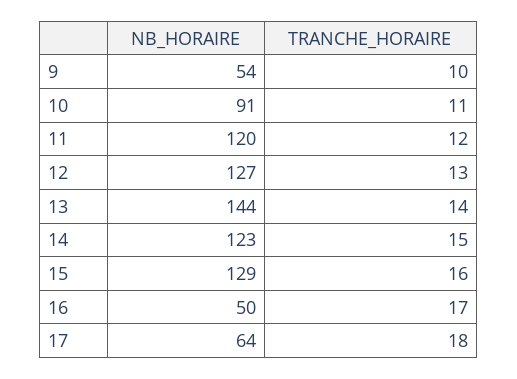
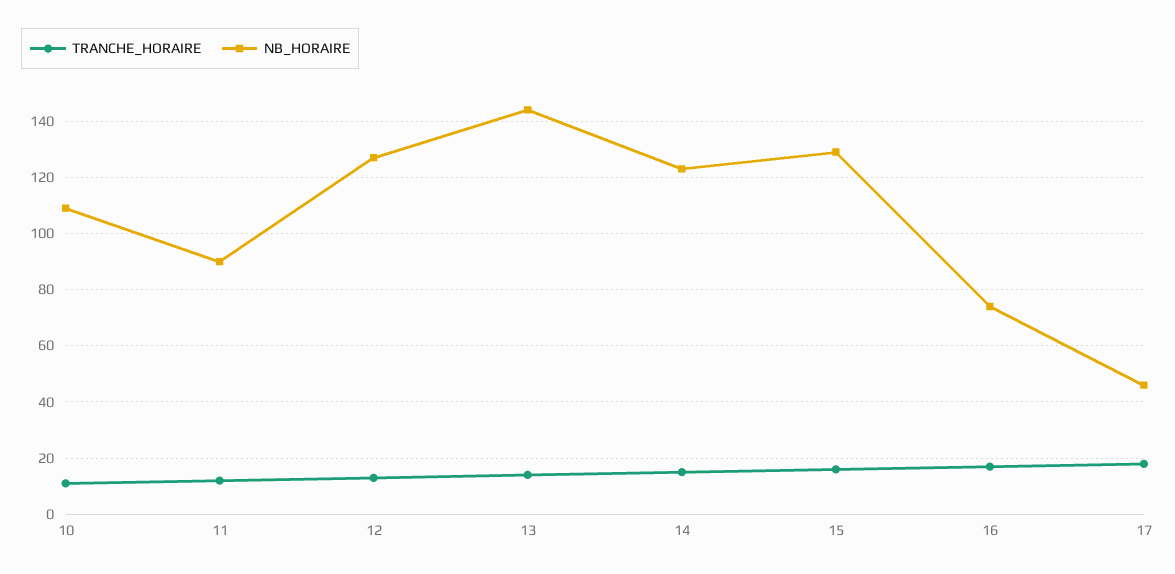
NB_HORAIRE, 9: 54 -> none
TRANCHE_HORAIRE, 9: 10 -> none
NB_HORAIRE, 10: 91 -> 110
NB_HORAIRE, 11: 120 -> 90
NB_HORAIRE, 16: 50 -> 75
NB_HORAIRE, 17: 64 -> 45

